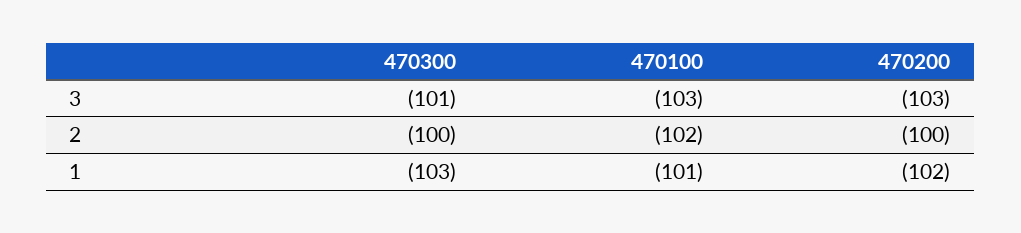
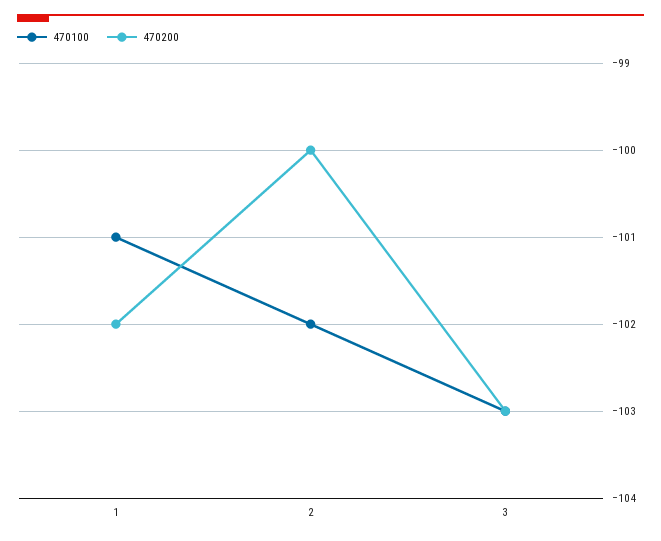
470300, 3: -101 -> none
470300, 2: -100 -> none
470300, 1: -103 -> none

